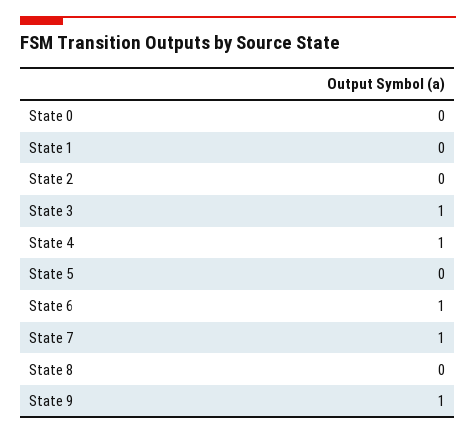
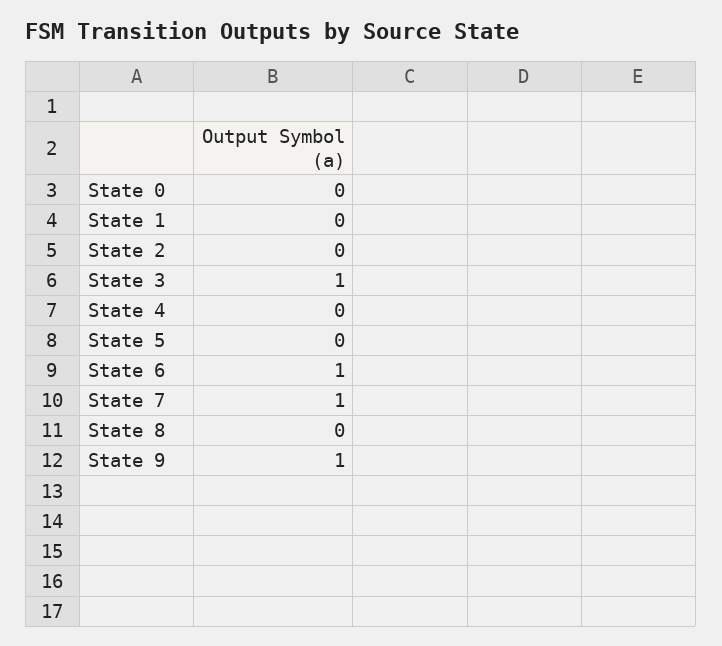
State 4: 1 -> 0

